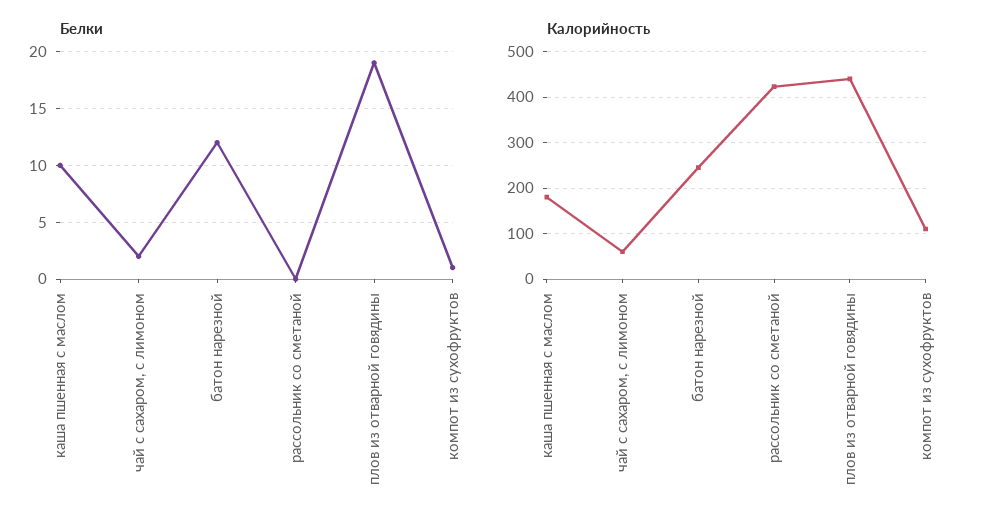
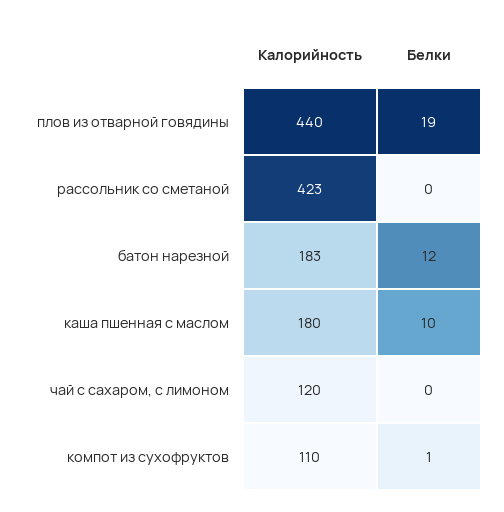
Белки, чай с сахаром, с лимоном: 2 -> 0
Калорийность, чай с сахаром, с лимоном: 60 -> 120
Калорийность, батон нарезной: 240 -> 183

